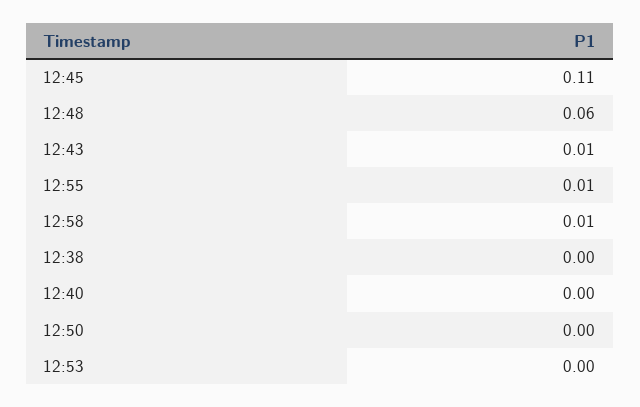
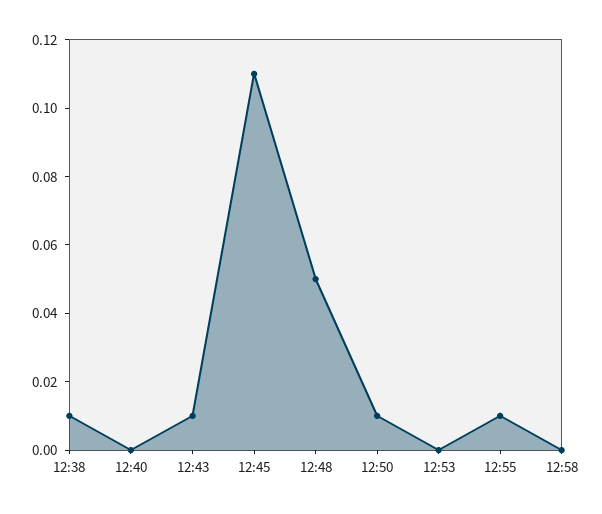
12:48: 0.06 -> 0.05
12:58: 0.01 -> 0
12:38: 0 -> 0.01
12:50: 0 -> 0.01

